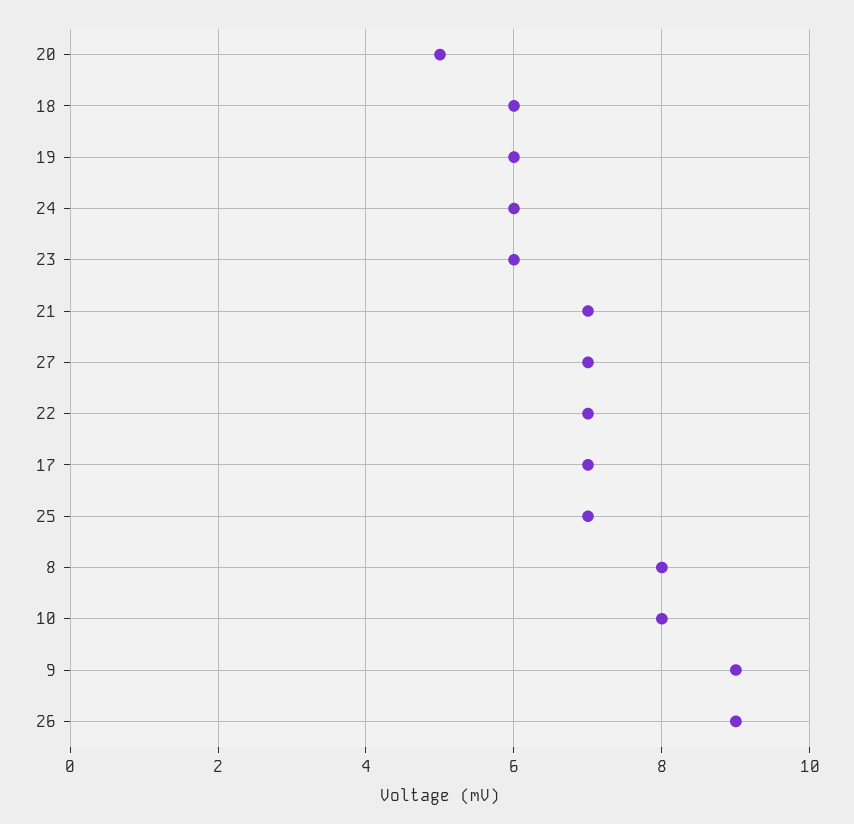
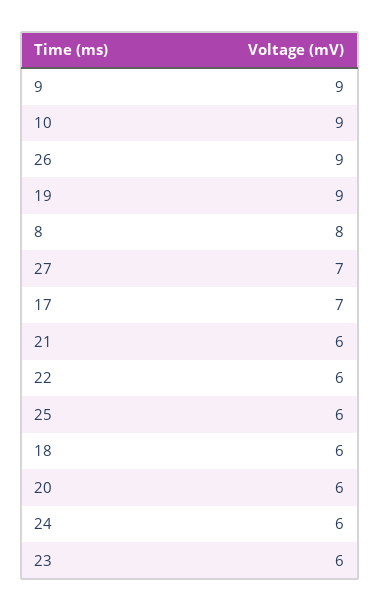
20: 5 -> 6
19: 6 -> 9
21: 7 -> 6
22: 7 -> 6
25: 7 -> 6
10: 8 -> 9

